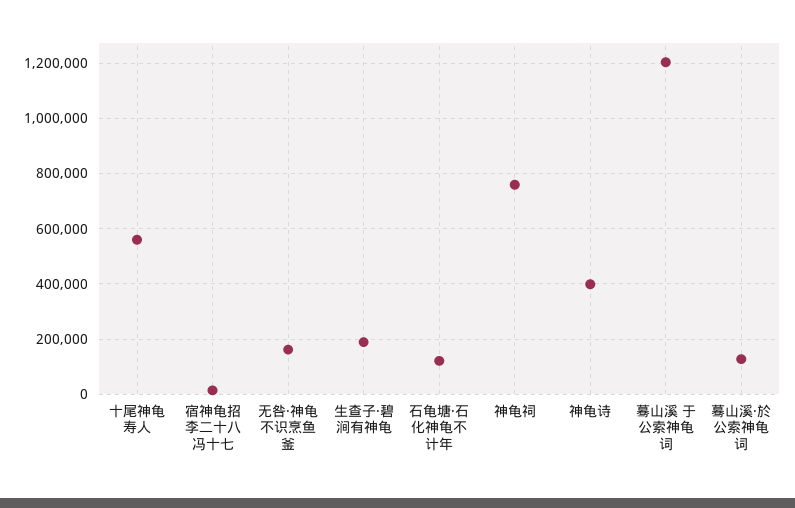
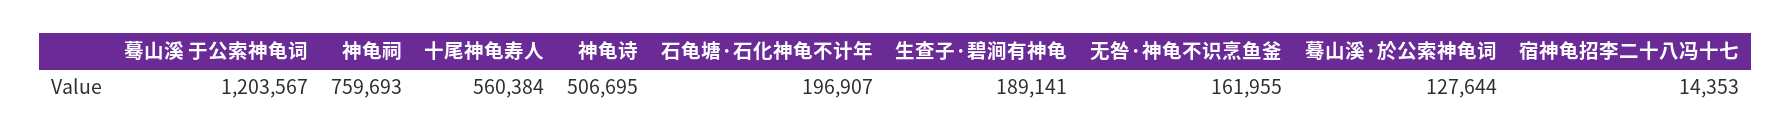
石龟塘·石化神龟不计年: 125000 -> 196907
神龟诗: 400000 -> 506695

